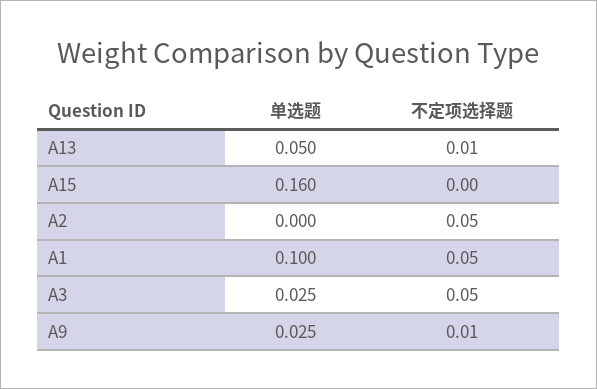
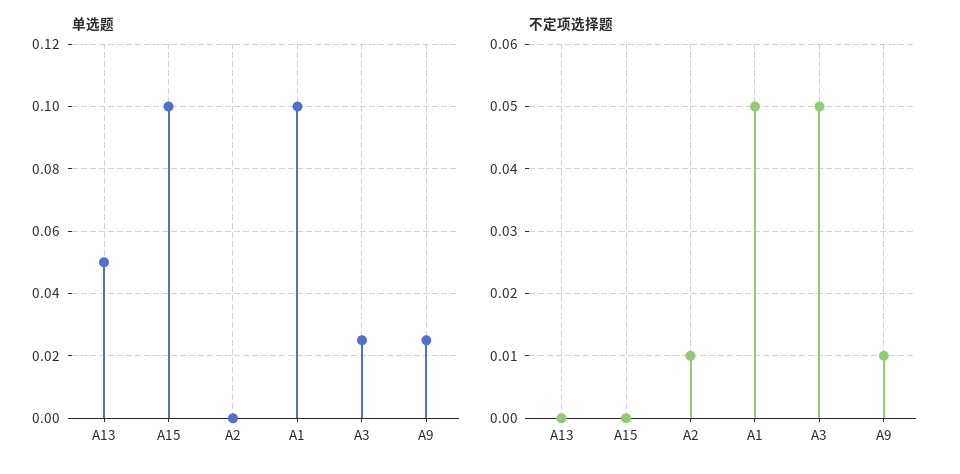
不定项选择题, A13: 0.01 -> 0
单选题, A15: 0.16 -> 0.1
不定项选择题, A2: 0.05 -> 0.01

